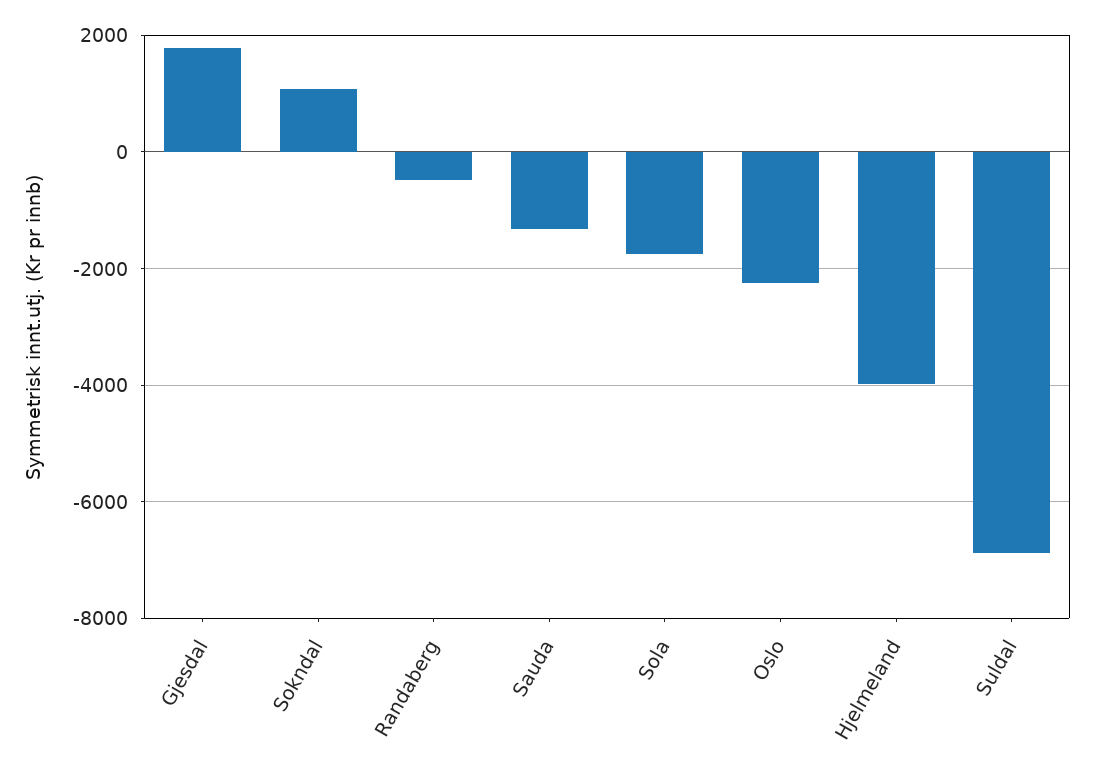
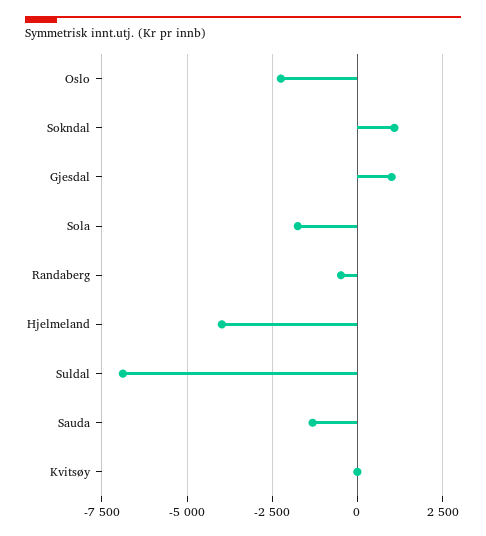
Gjesdal: 1800 -> 1000
Kvitsøy: none -> 0

